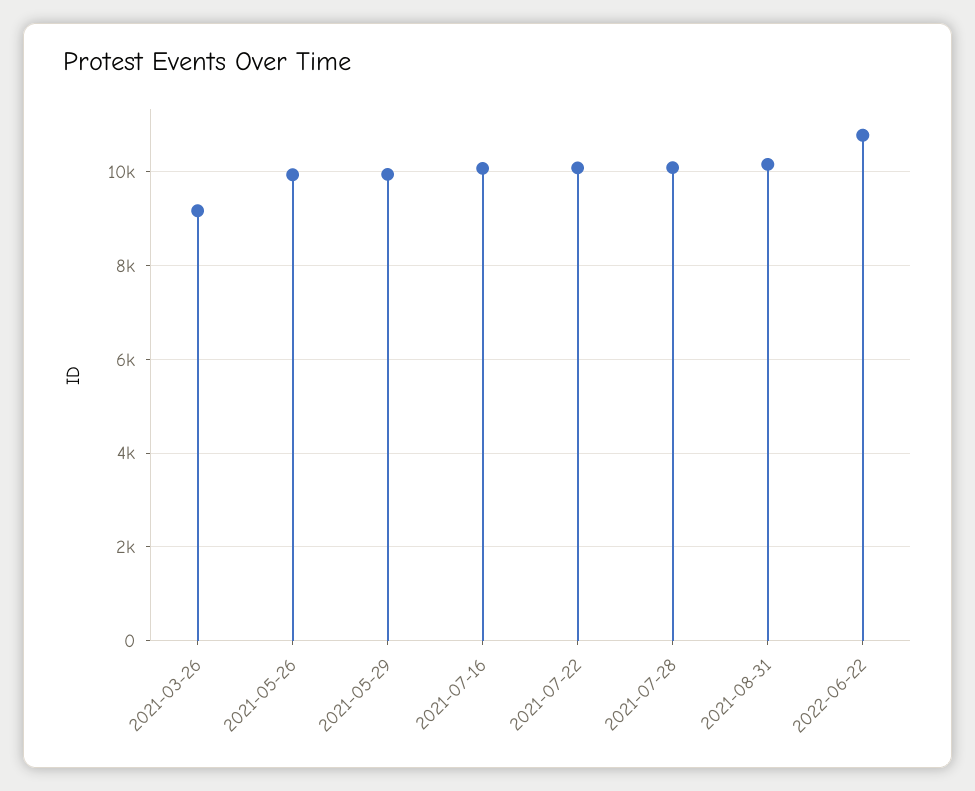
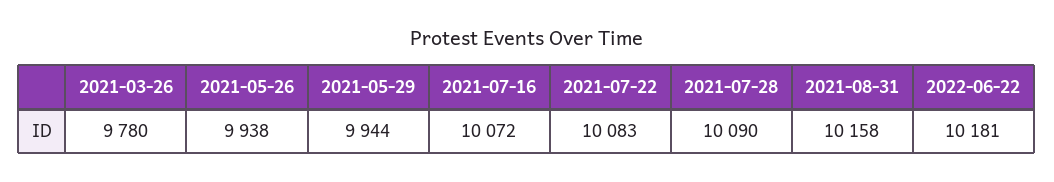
2021-03-26: 9200 -> 9780
2022-06-22: 10800 -> 10181

